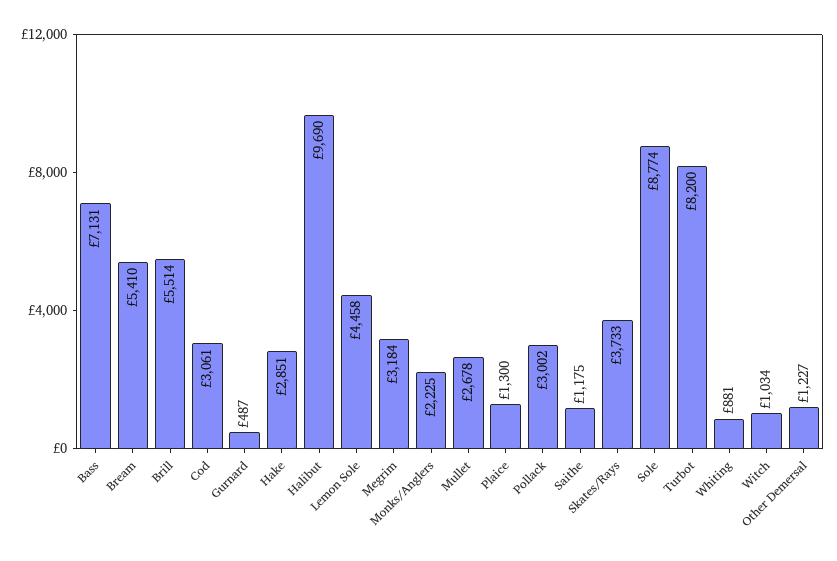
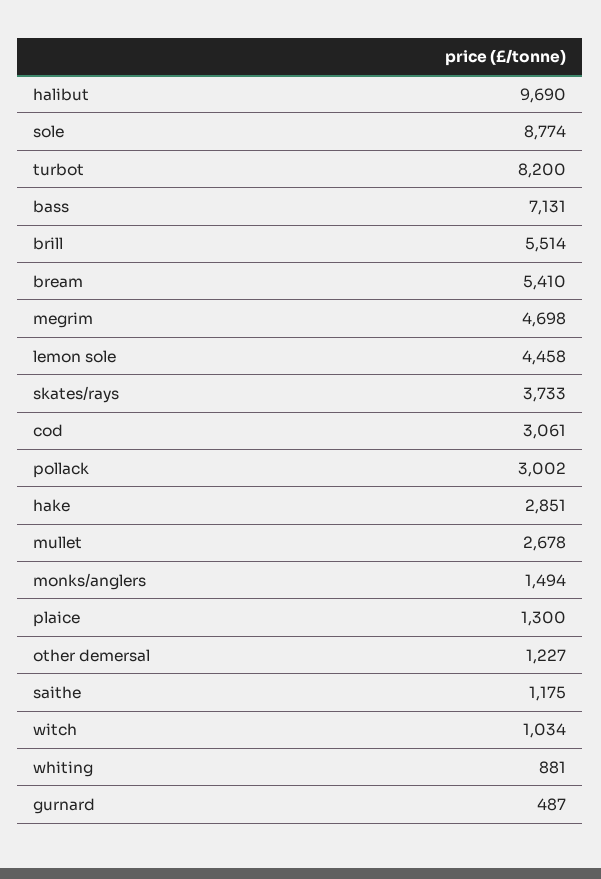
Megrim: 3184 -> 4698
Monks/Anglers: 2225 -> 1494

